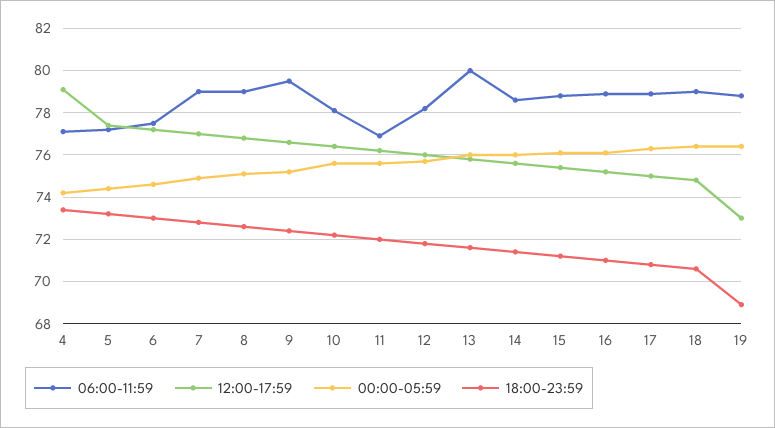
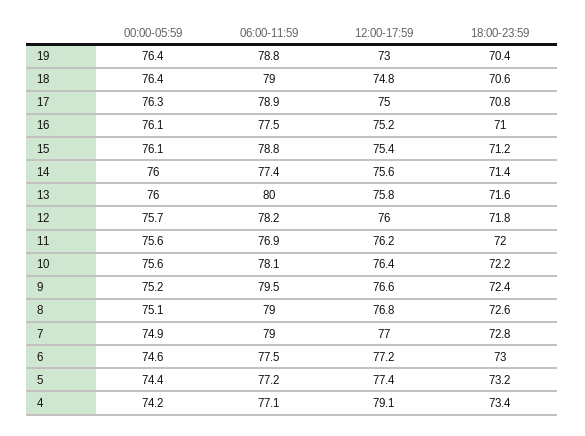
06:00-11:59, 14: 78.5 -> 77.4
06:00-11:59, 16: 79 -> 77.5
18:00-23:59, 19: 69 -> 70.4

